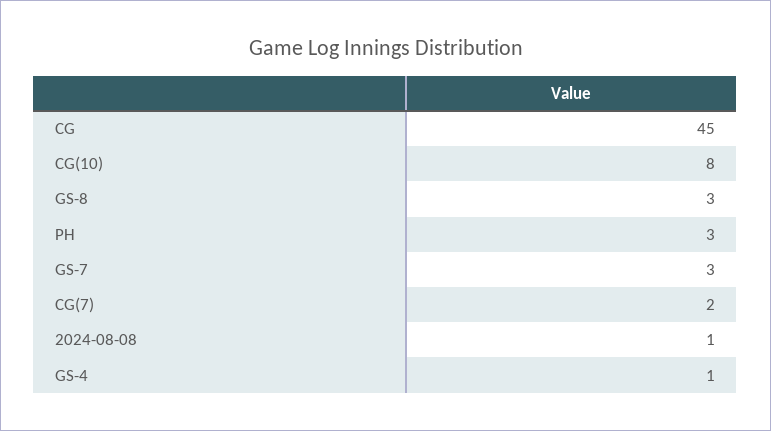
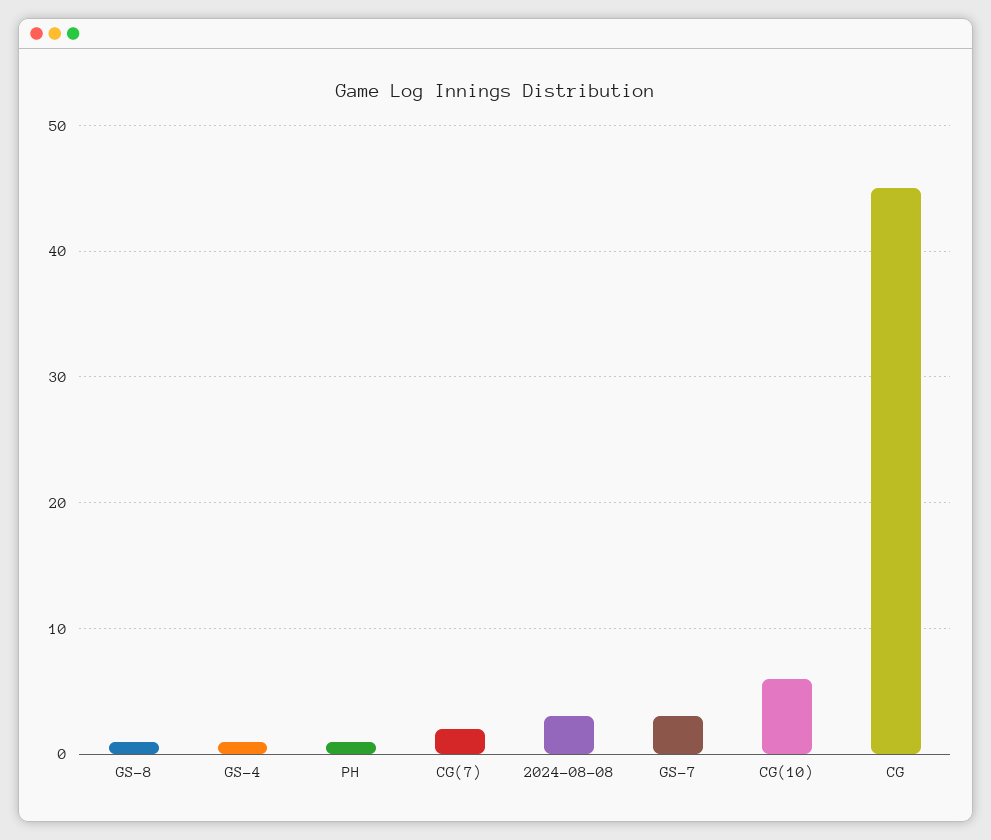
CG(10): 8 -> 6
GS-8: 3 -> 1
PH: 3 -> 1
2024-08-08: 1 -> 3

